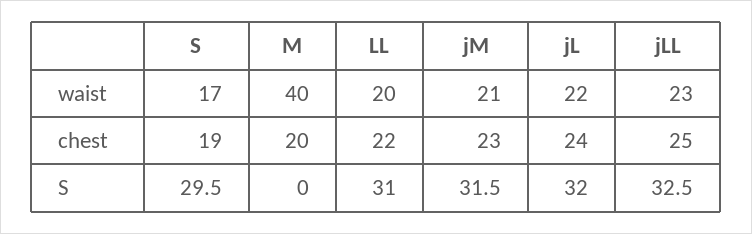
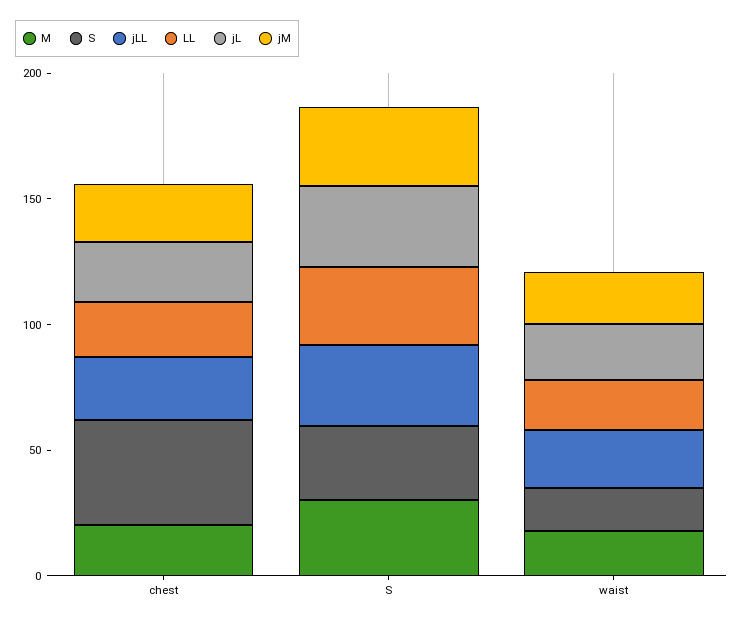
M, waist: 40 -> 20
S, chest: 19 -> 40
M, S: 0 -> 30

